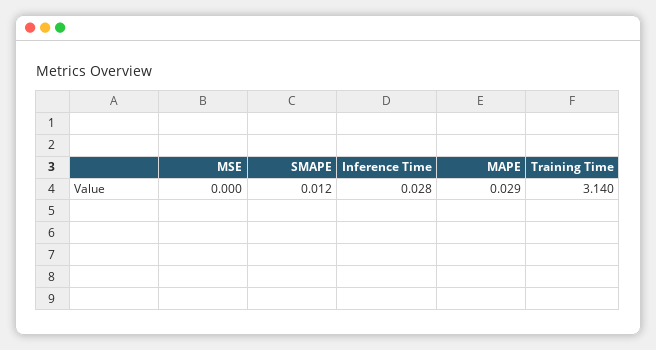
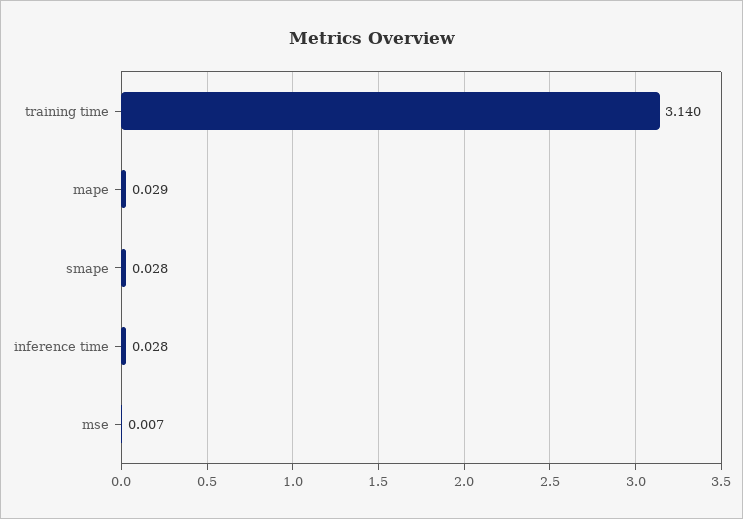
MSE: 0 -> 0.007
SMAPE: 0.012 -> 0.028

